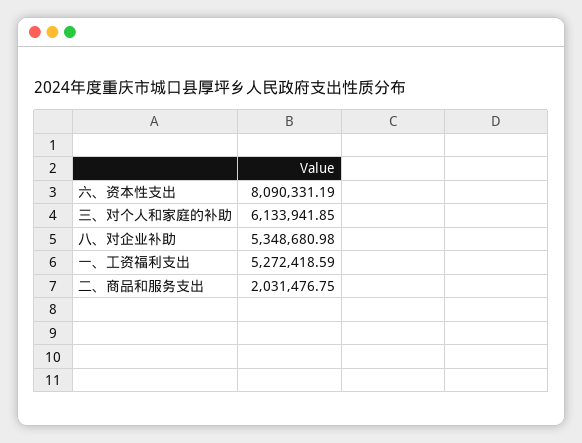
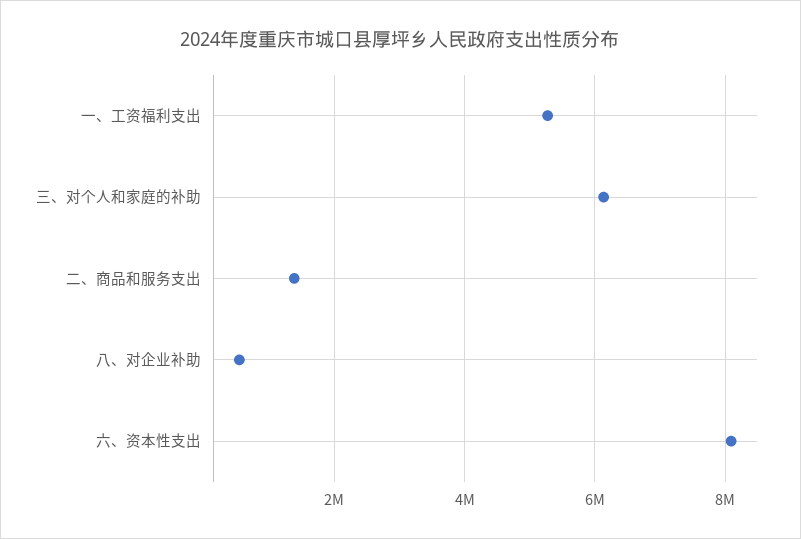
八、对企业补助: 5348680.98 -> 600000
二、商品和服务支出: 2031476.75 -> 1400000

